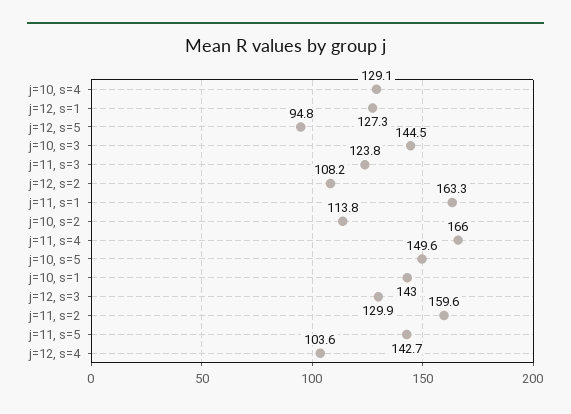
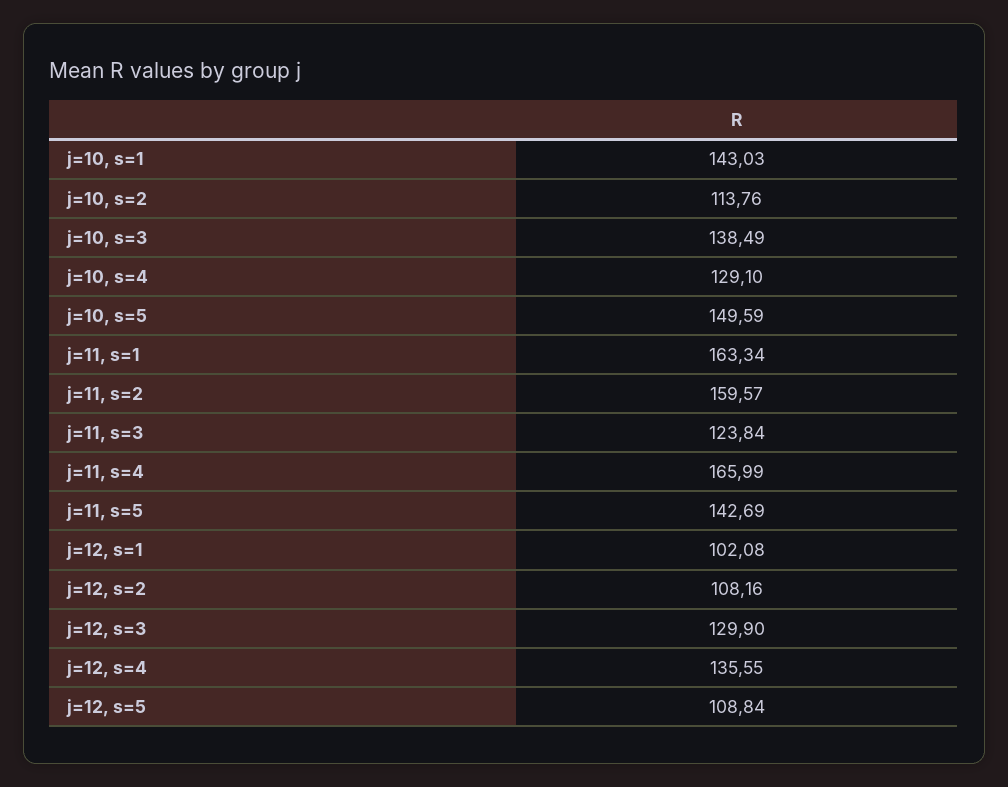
j=12, s=1: 127.3 -> 102.08
j=12, s=5: 94.8 -> 108.84
j=10, s=3: 144.5 -> 138.49
j=12, s=4: 103.6 -> 135.55

